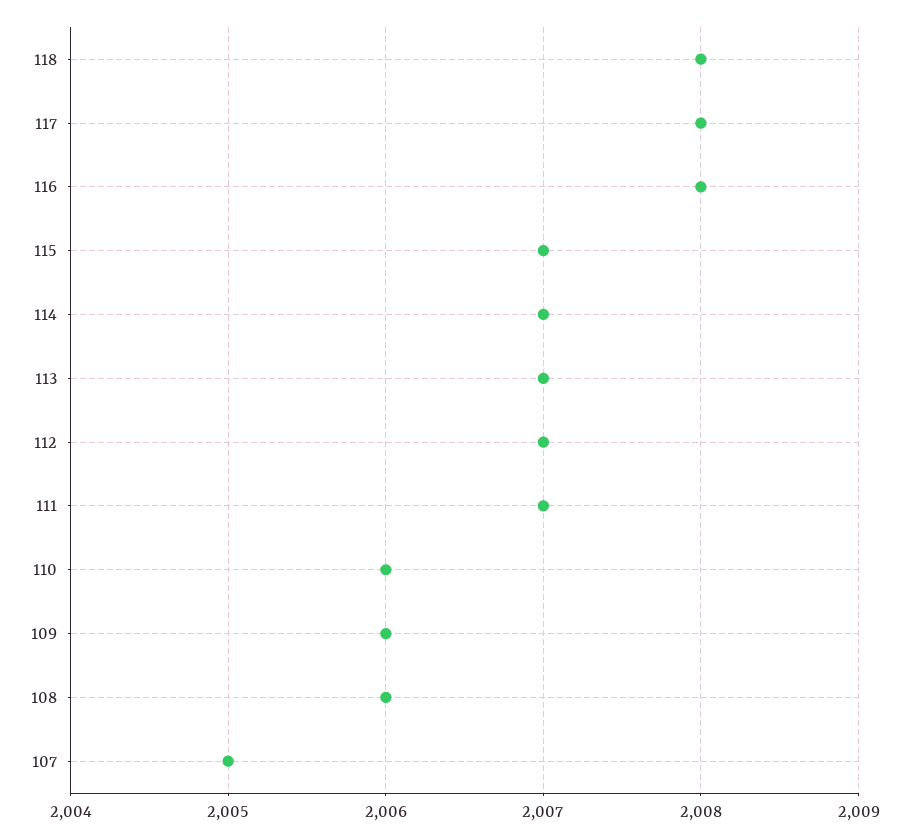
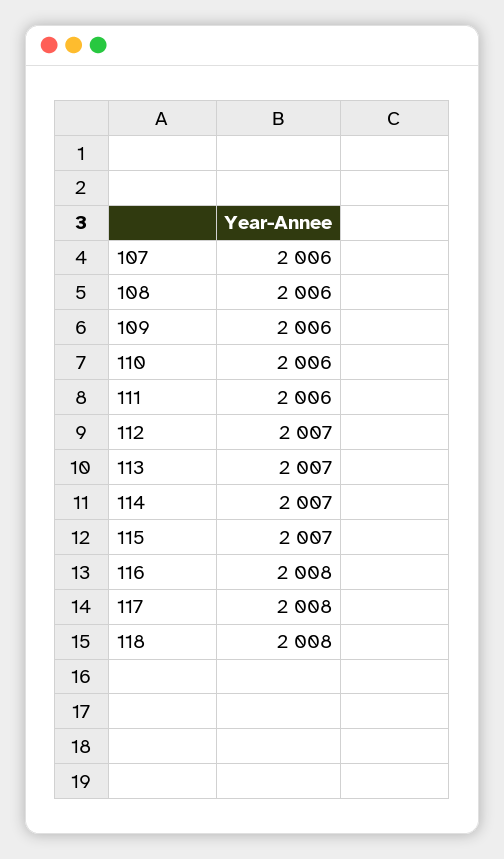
111: 2007 -> 2006
107: 2005 -> 2006

